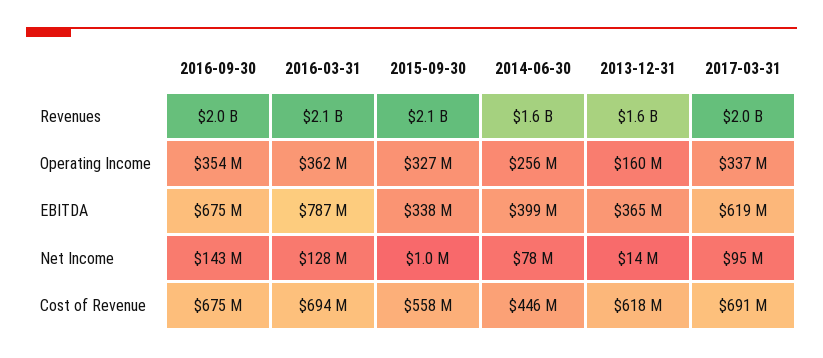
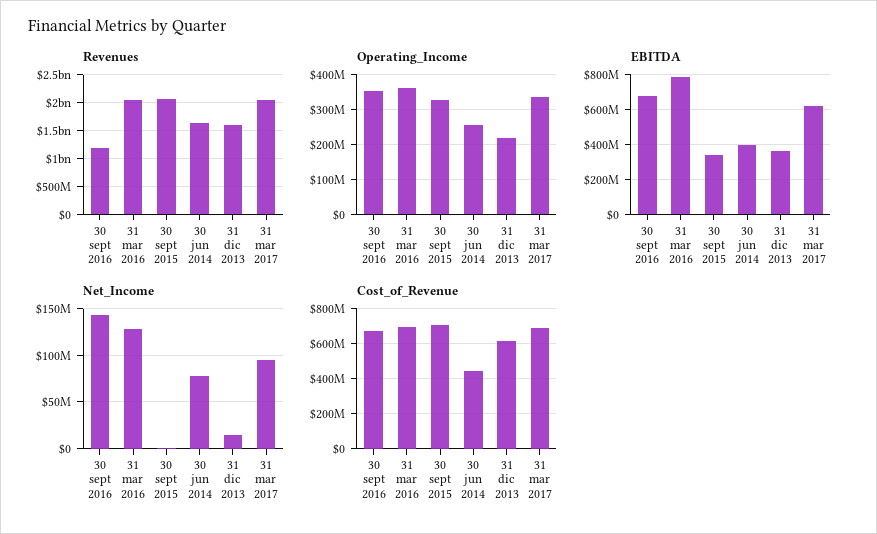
Revenues, 2016-09-30: 2000000000 -> 1250000000
Operating Income, 2013-12-31: 160000000 -> 220000000
Cost of Revenue, 2015-09-30: 558000000 -> 700000000

